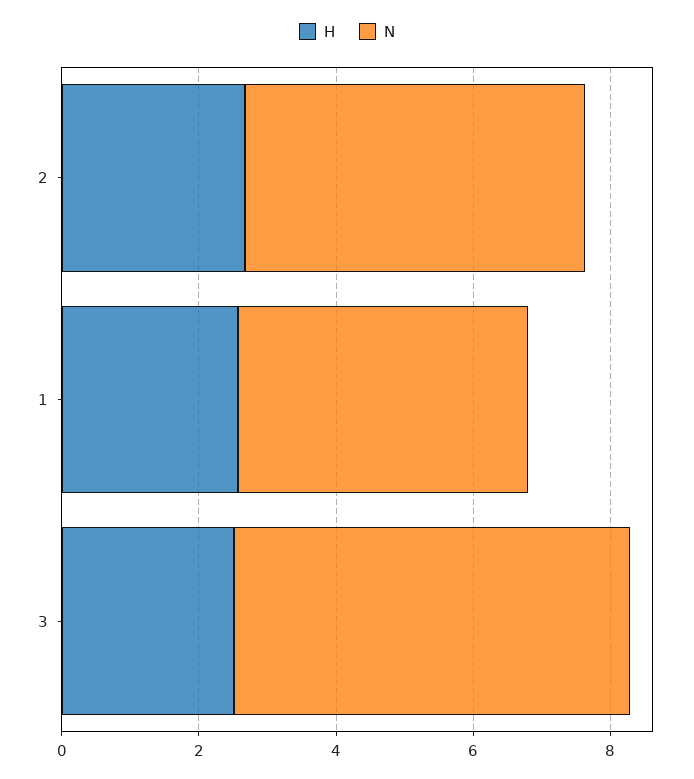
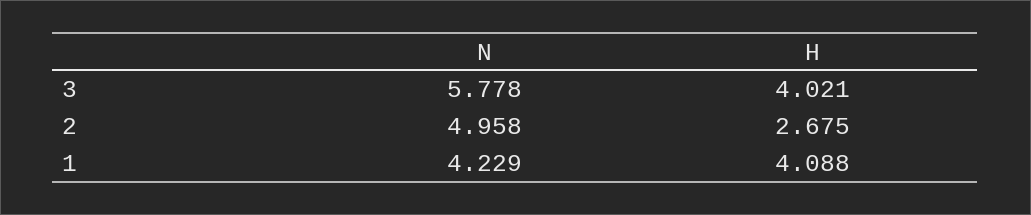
H, 1: 2.5 -> 4.088
H, 3: 2.5 -> 4.021

